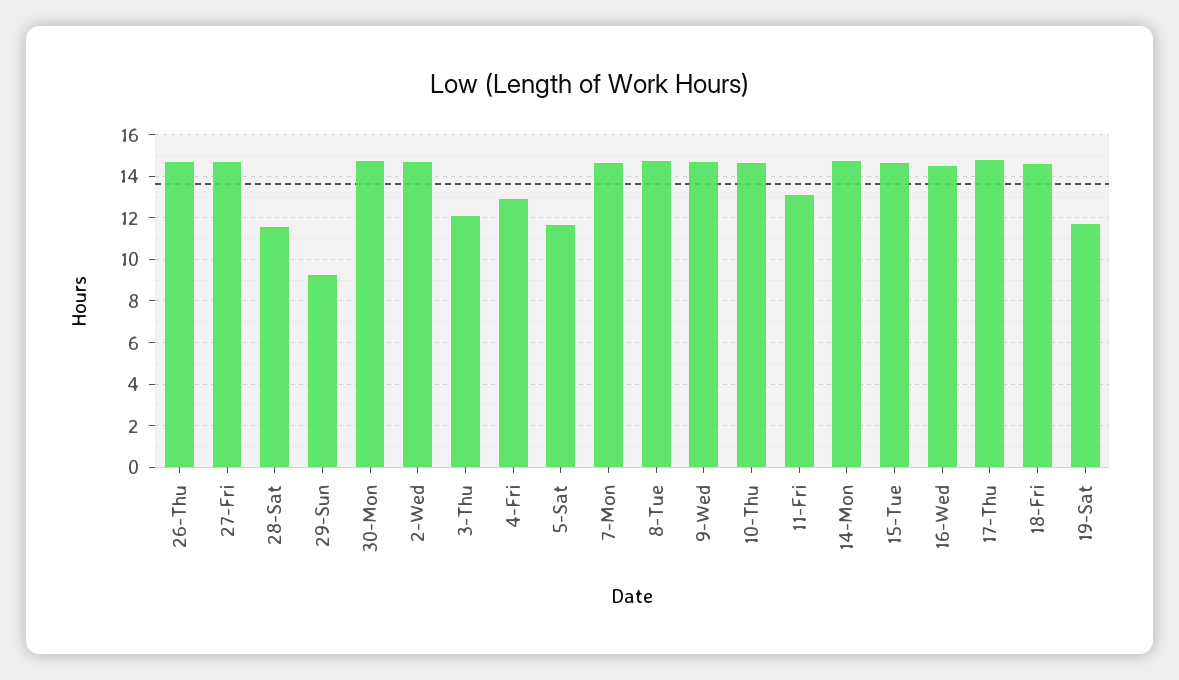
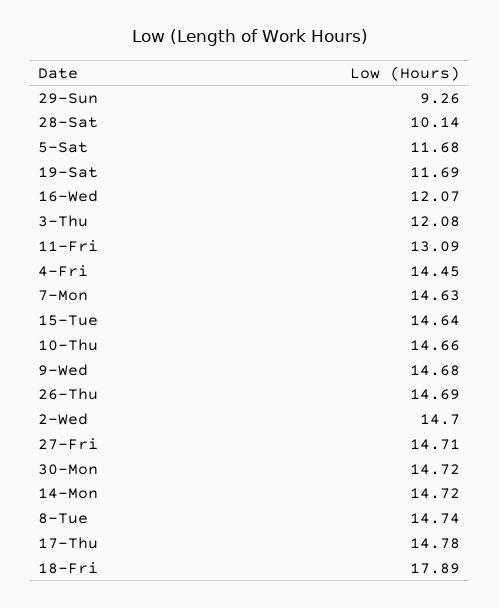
28-Sat: 11.5 -> 10.14
4-Fri: 13 -> 14.45
16-Wed: 14.5 -> 12.07
18-Fri: 14.5 -> 17.89

